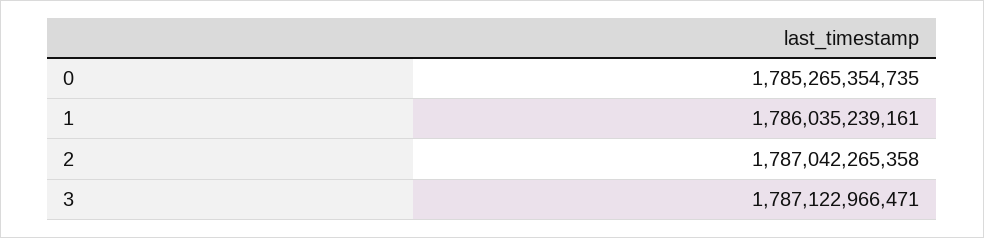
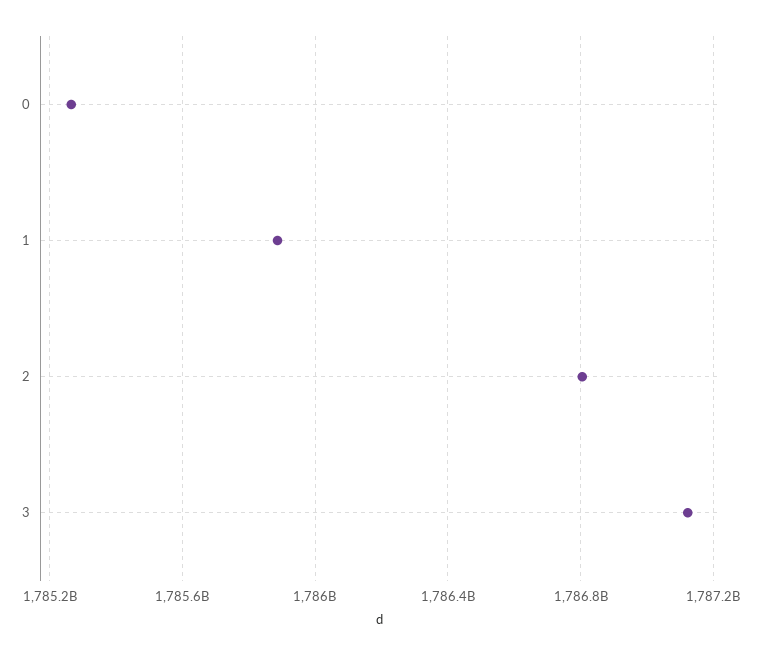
1: 1786035239161 -> 1785900000000
2: 1787042265358 -> 1786800000000

